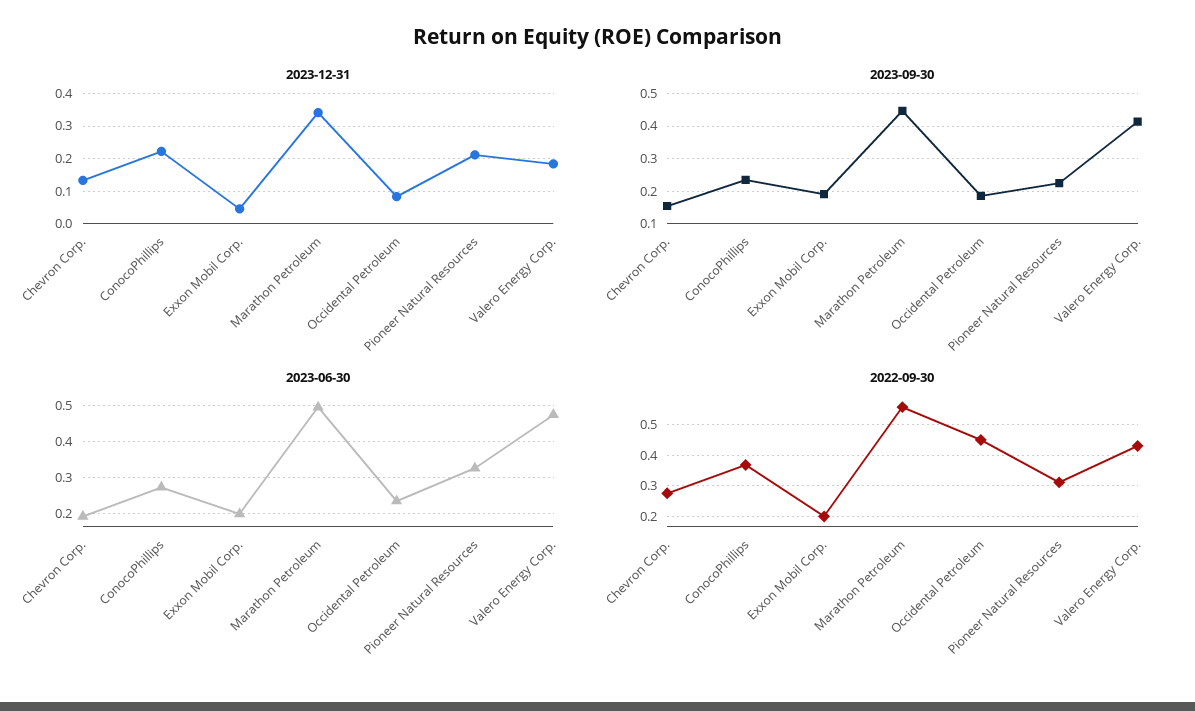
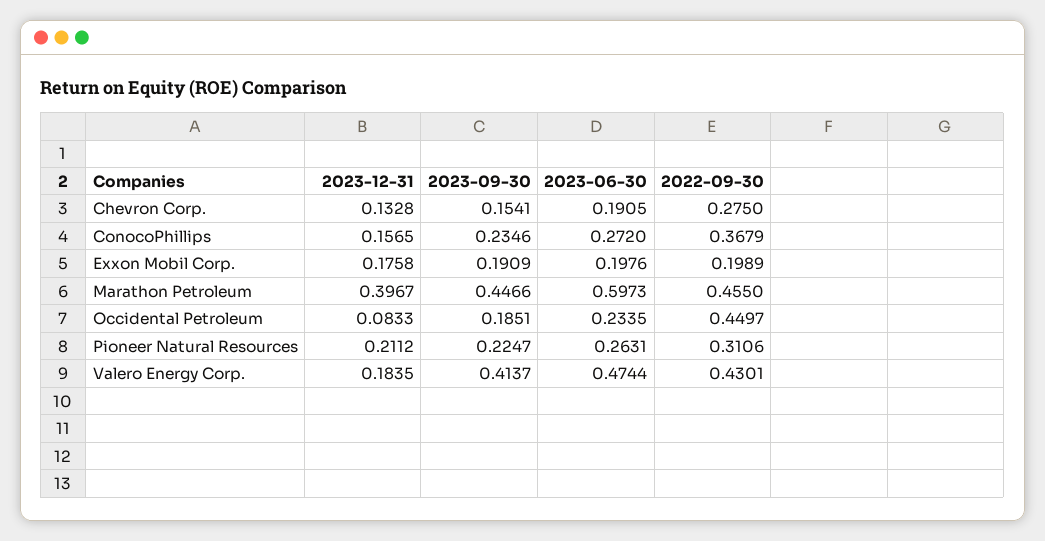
2023-12-31, ConocoPhillips: 0.22 -> 0.1565
2023-12-31, Exxon Mobil Corp.: 0.04 -> 0.1758
2023-12-31, Marathon Petroleum: 0.34 -> 0.3967
2023-06-30, Marathon Petroleum: 0.5 -> 0.5973
2023-06-30, Pioneer Natural Resources: 0.32 -> 0.2631
2022-09-30, Marathon Petroleum: 0.56 -> 0.455

